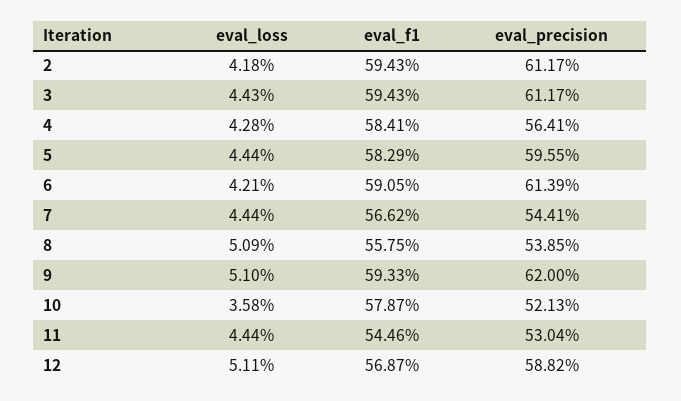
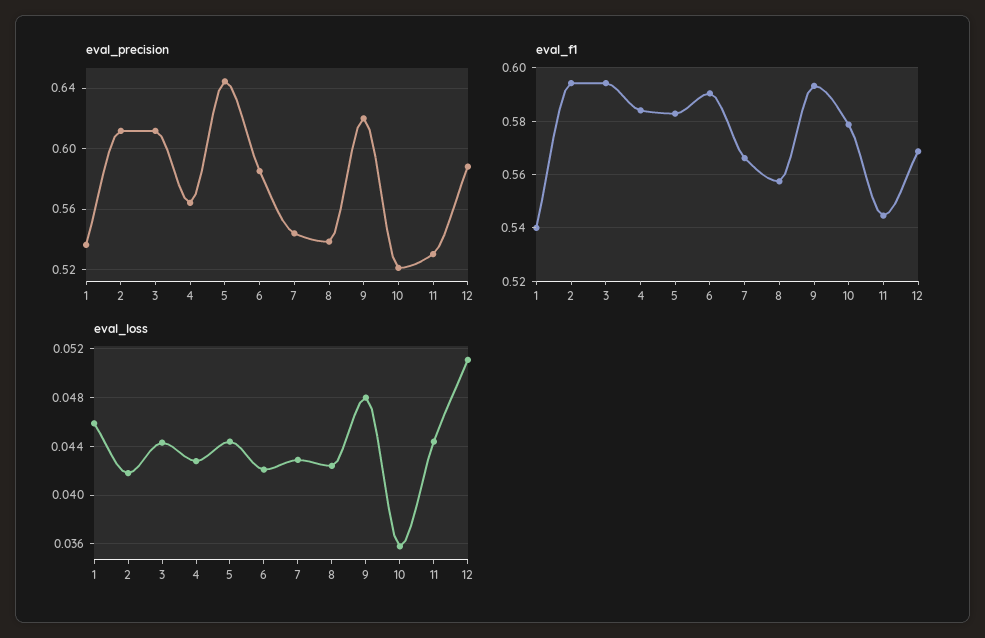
eval_precision, 5: 0.5955 -> 0.645
eval_precision, 6: 0.6139 -> 0.585
eval_loss, 7: 0.0444 -> 0.043
eval_loss, 8: 0.0509 -> 0.0425
eval_loss, 9: 0.051 -> 0.048
eval_precision, 1: none -> 0.535
eval_f1, 1: none -> 0.54
eval_loss, 1: none -> 0.046

